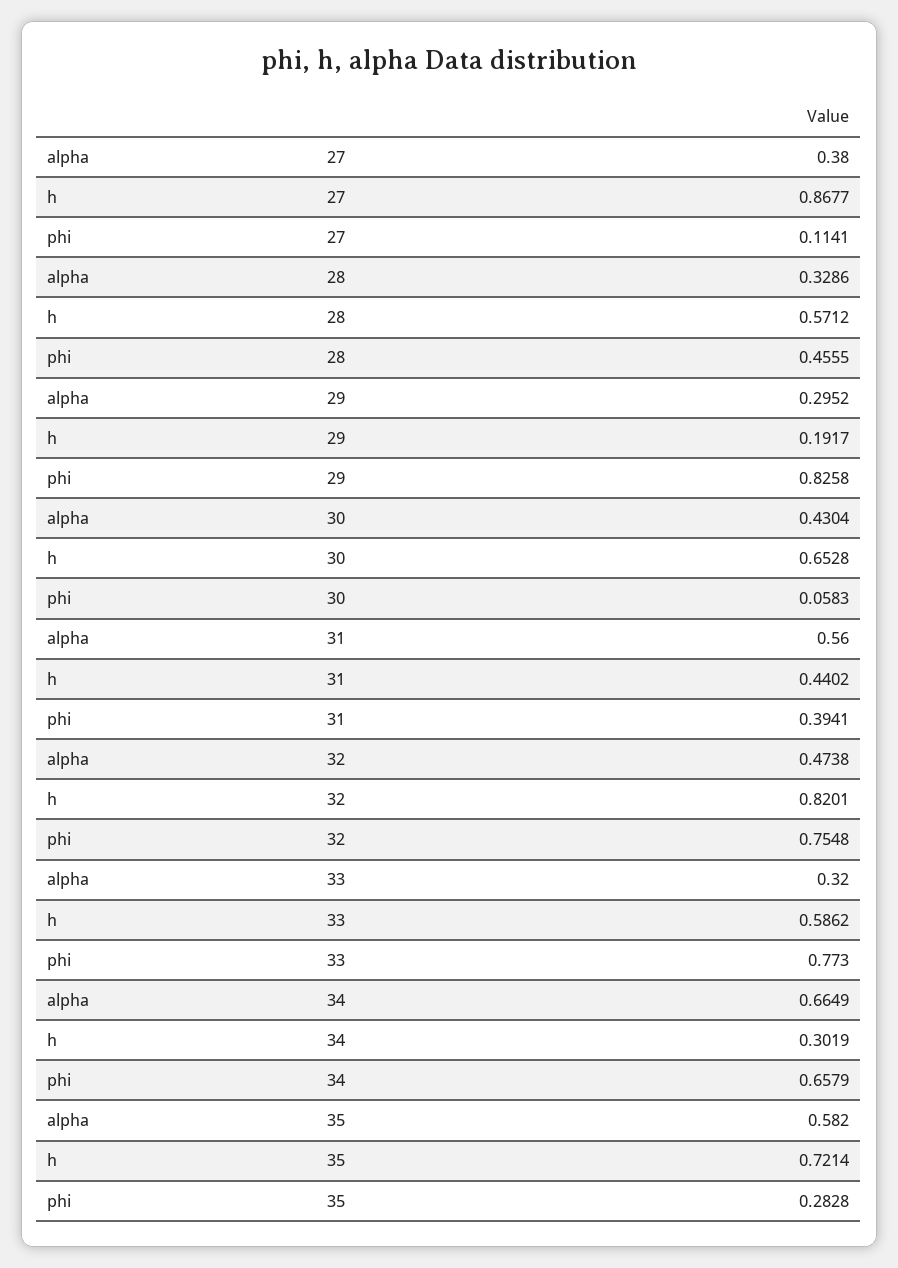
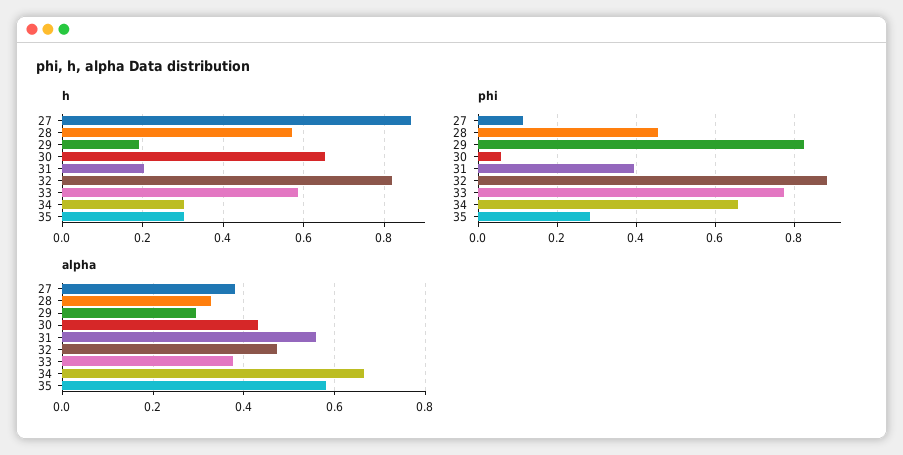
h, 31: 0.4402 -> 0.2
phi, 32: 0.7548 -> 0.88
alpha, 33: 0.32 -> 0.38
h, 35: 0.7214 -> 0.3

